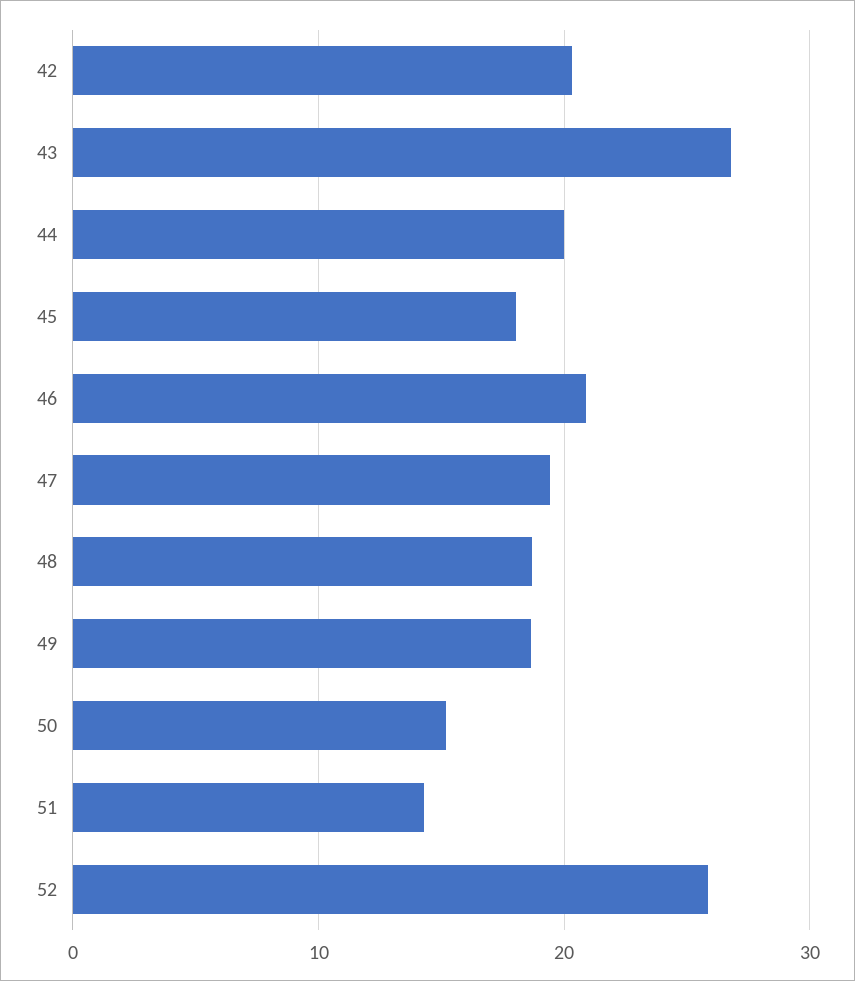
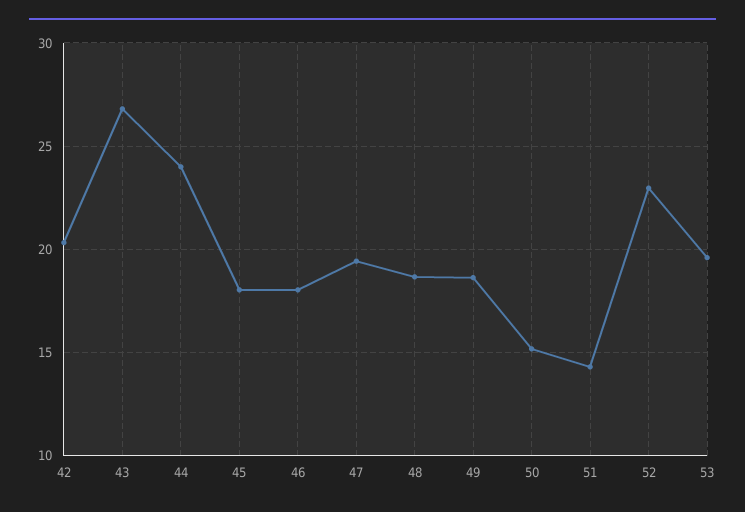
44: 20 -> 24
46: 21 -> 18
52: 26 -> 23
53: none -> 19.5

